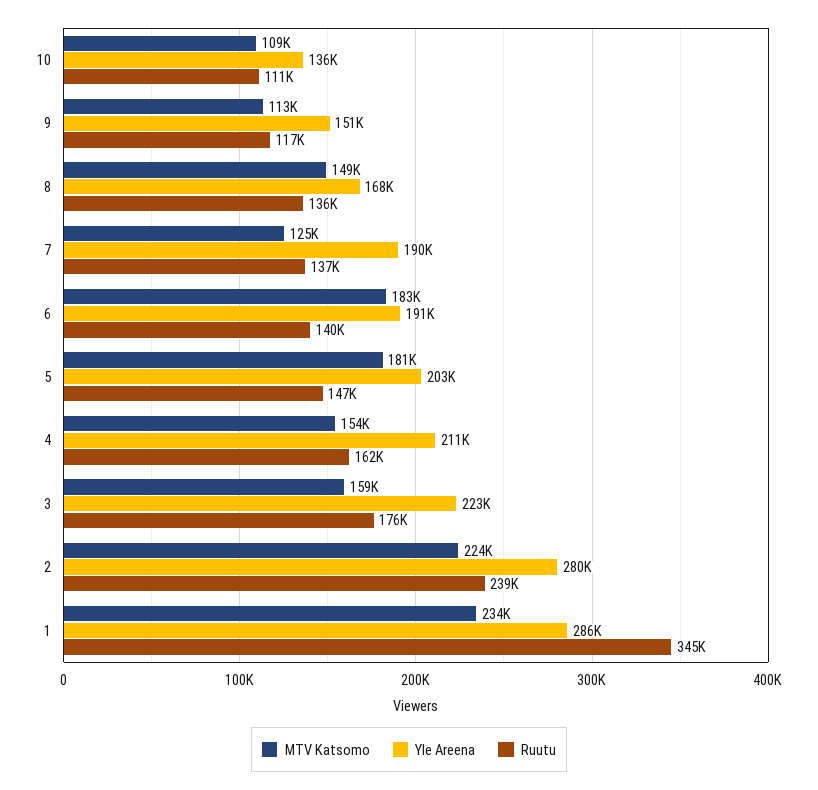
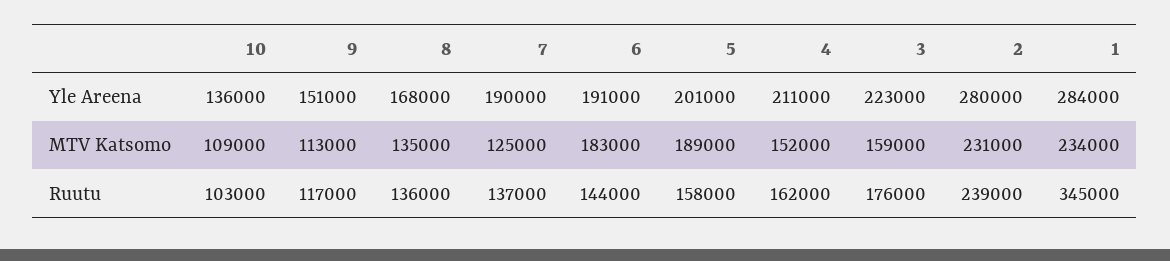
Ruutu, 10: 111000 -> 103000
MTV Katsomo, 8: 149000 -> 135000
Ruutu, 6: 140000 -> 144000
MTV Katsomo, 5: 181000 -> 189000
Yle Areena, 5: 203000 -> 201000
Ruutu, 5: 147000 -> 158000
MTV Katsomo, 4: 154000 -> 152000
MTV Katsomo, 2: 224000 -> 231000
Yle Areena, 1: 286000 -> 284000

